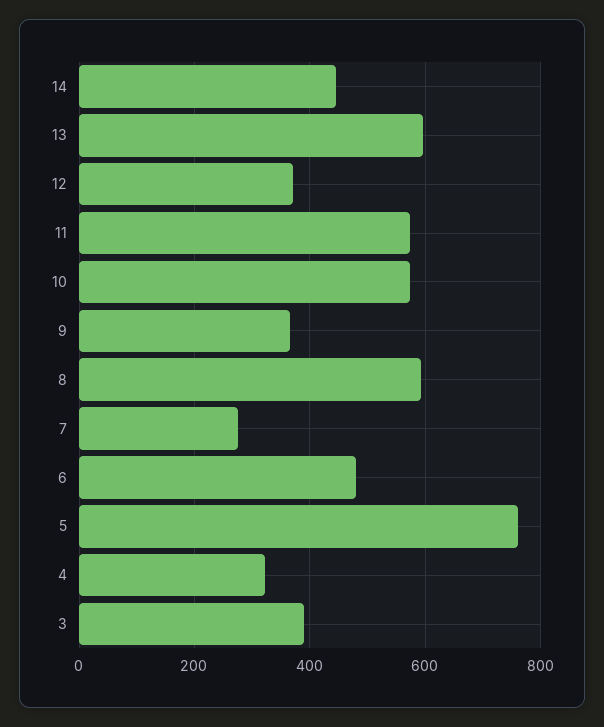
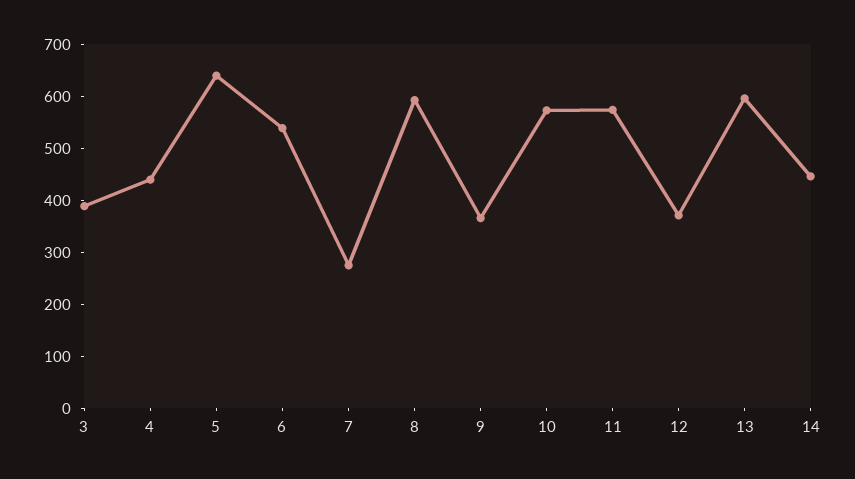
6: 480 -> 540
5: 760 -> 640
4: 320 -> 440

